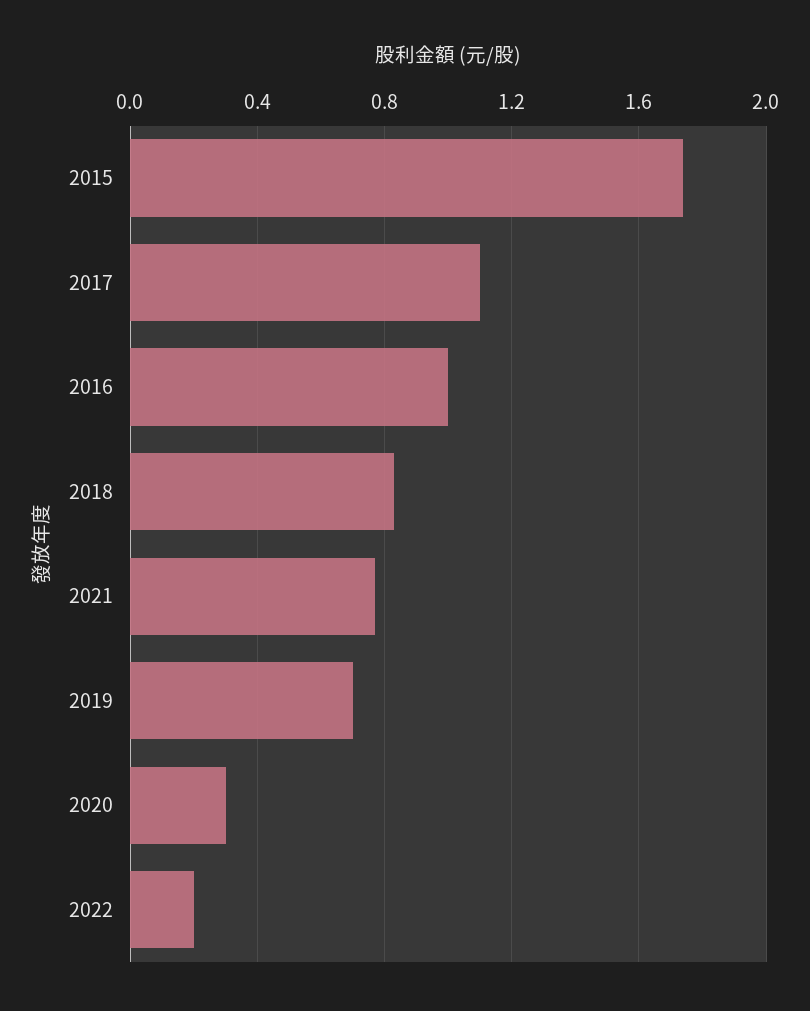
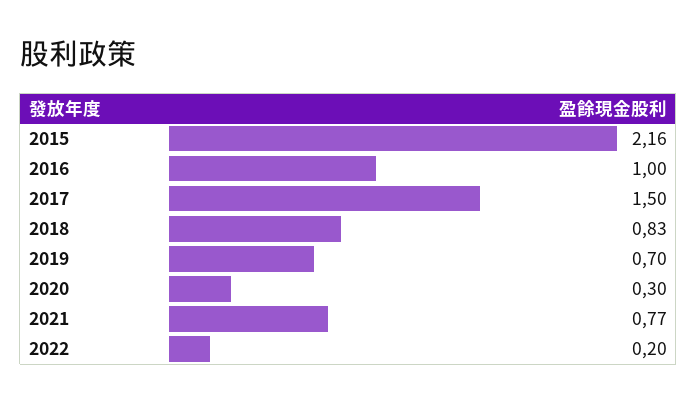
2015: 1.75 -> 2.16
2017: 1.1 -> 1.5

